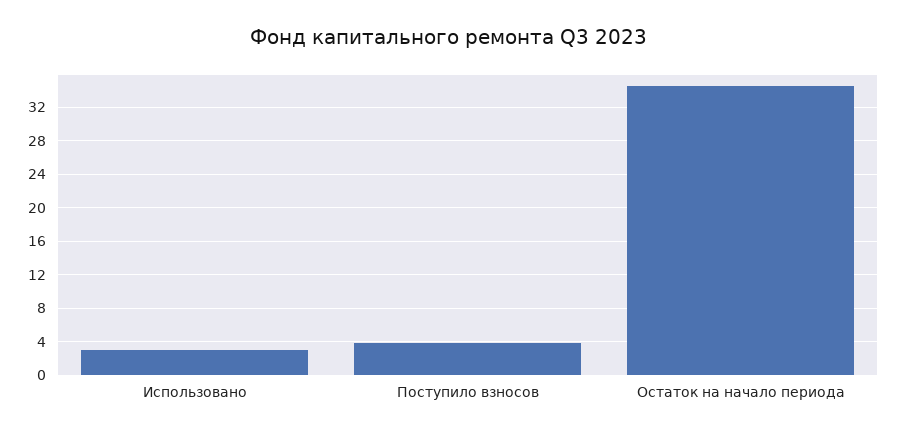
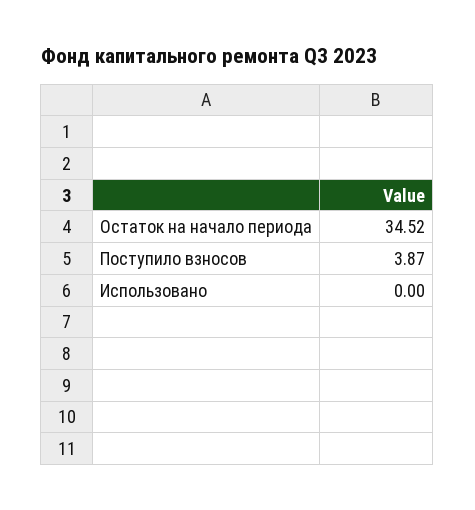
Использовано: 3 -> 0

